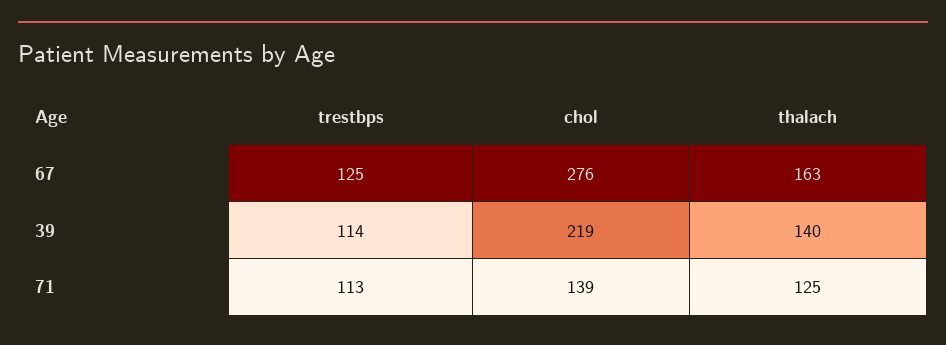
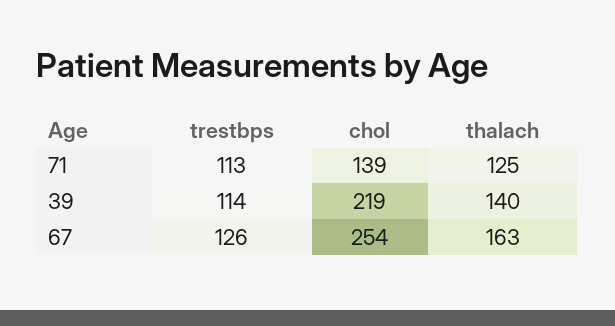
trestbps, 67: 125 -> 126
chol, 67: 276 -> 254

